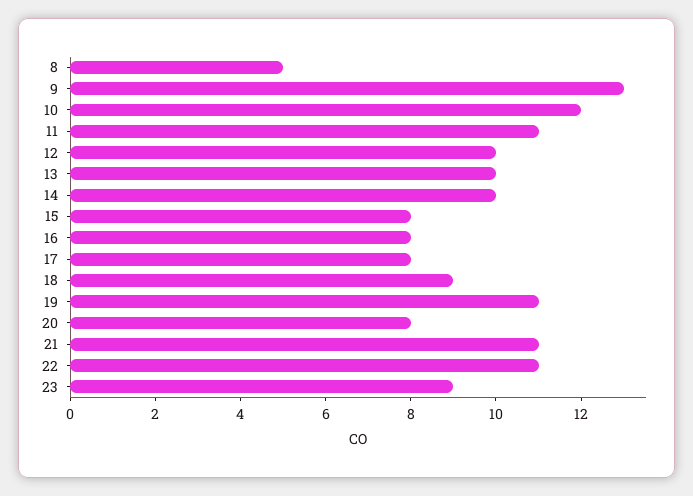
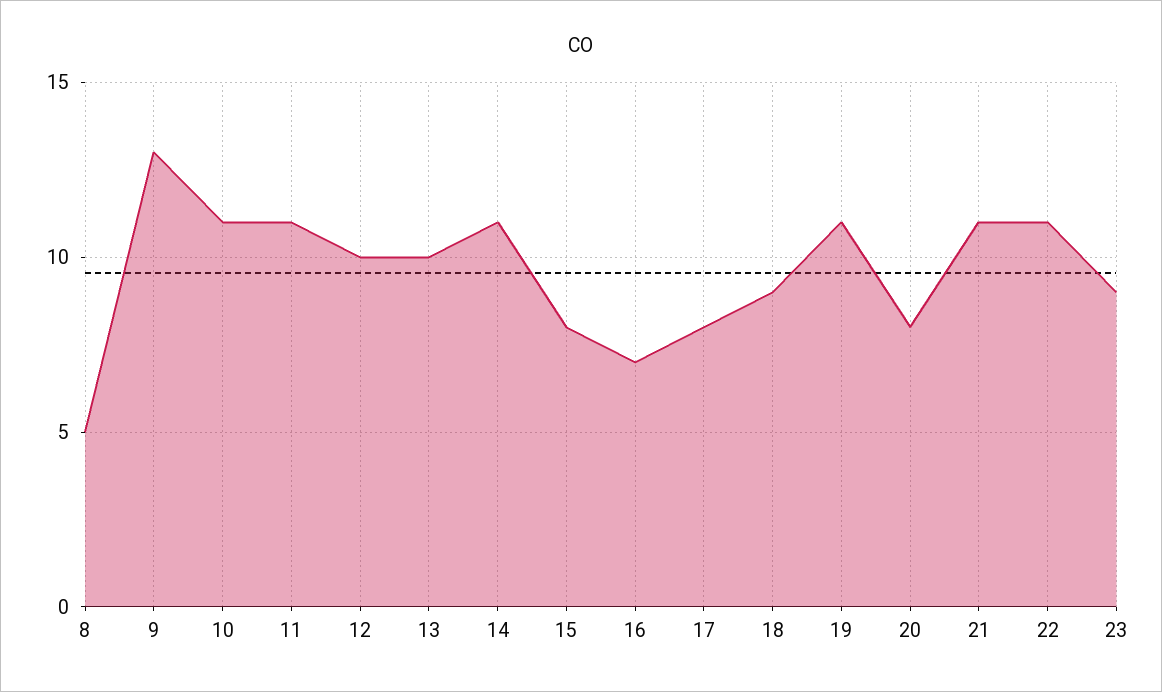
10: 12 -> 11
14: 10 -> 11
16: 8 -> 7

